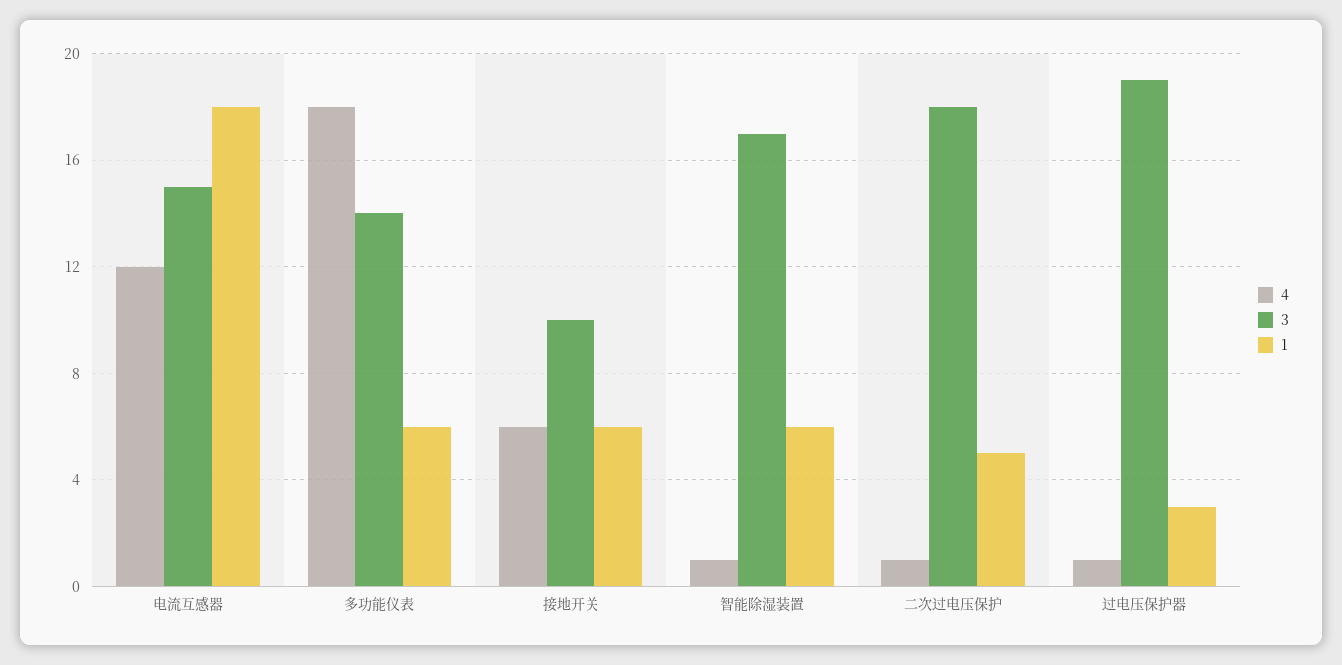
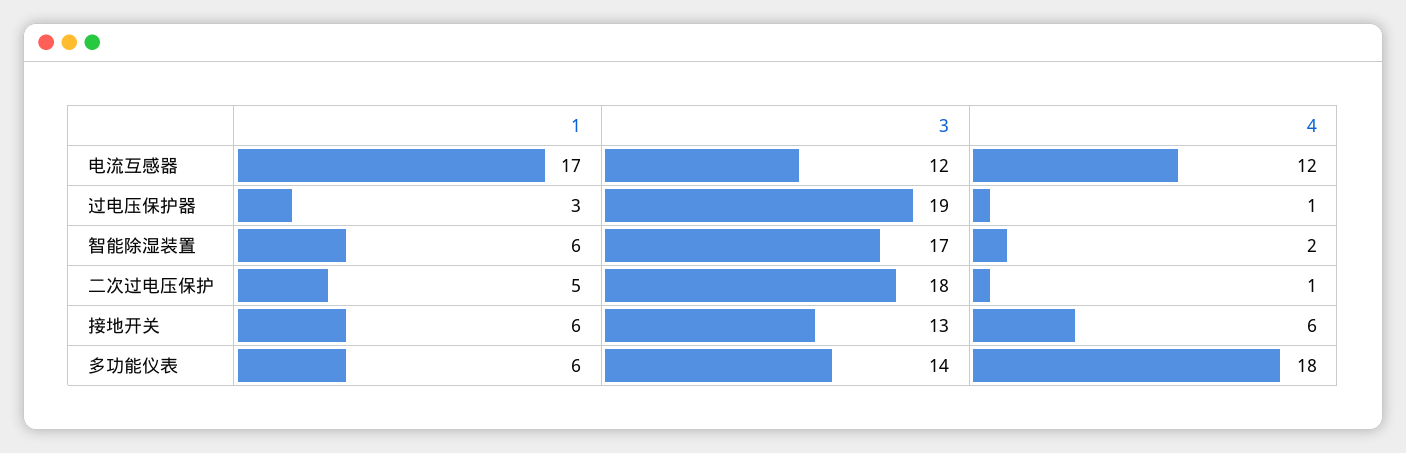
3, 电流互感器: 15 -> 12
1, 电流互感器: 18 -> 17
3, 接地开关: 10 -> 13
4, 智能除湿装置: 1 -> 2

